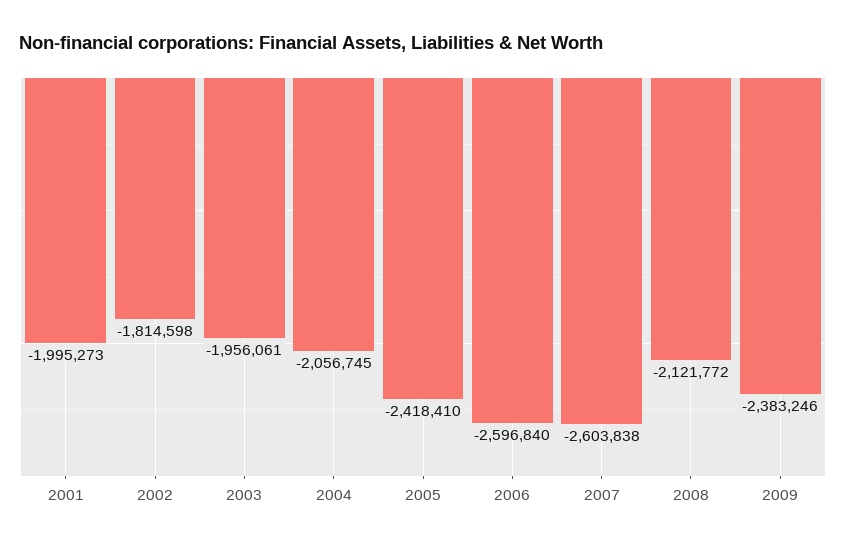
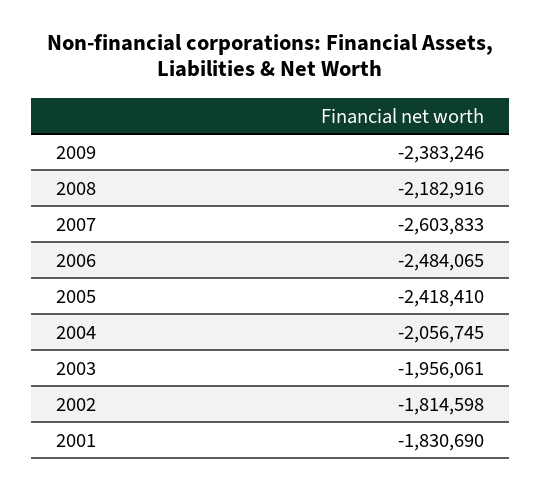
2001: -1995273 -> -1830690
2006: -2596840 -> -2484065
2007: -2603838 -> -2603833
2008: -2121772 -> -2182916

